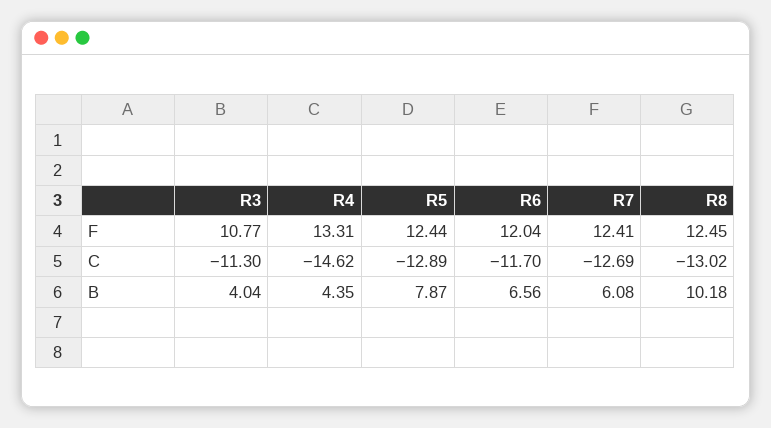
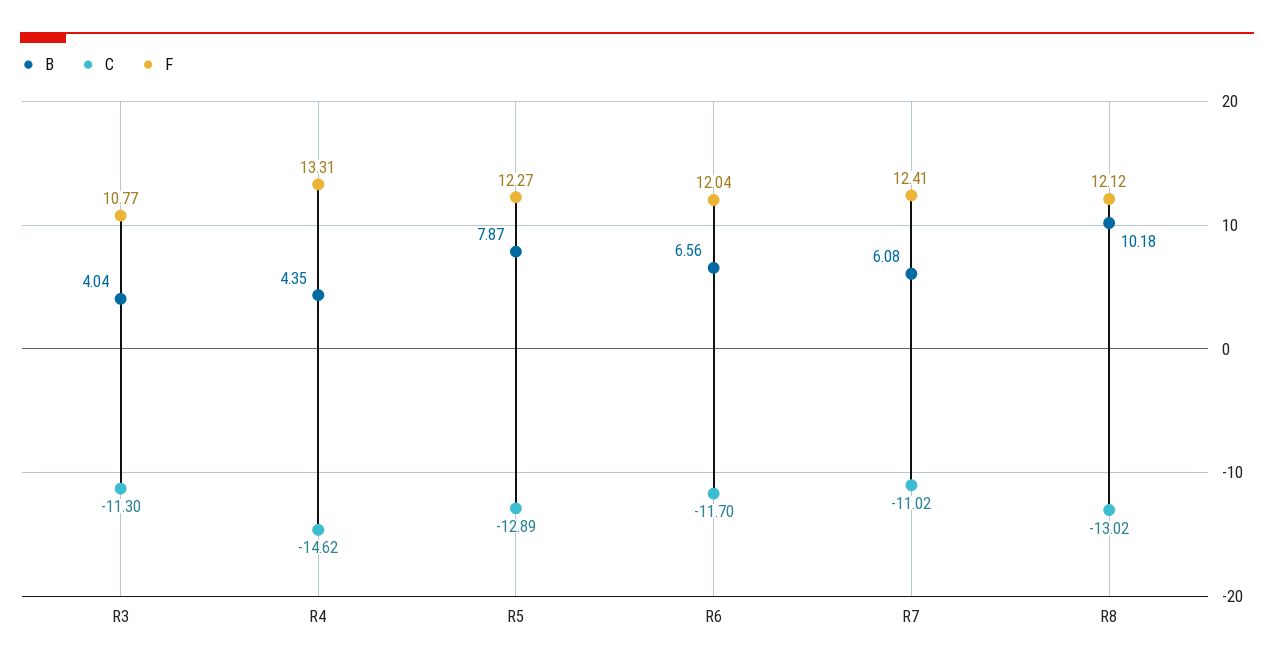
F, R5: 12.44 -> 12.27
F, R8: 12.45 -> 12.12
C, R7: -12.69 -> -11.02

